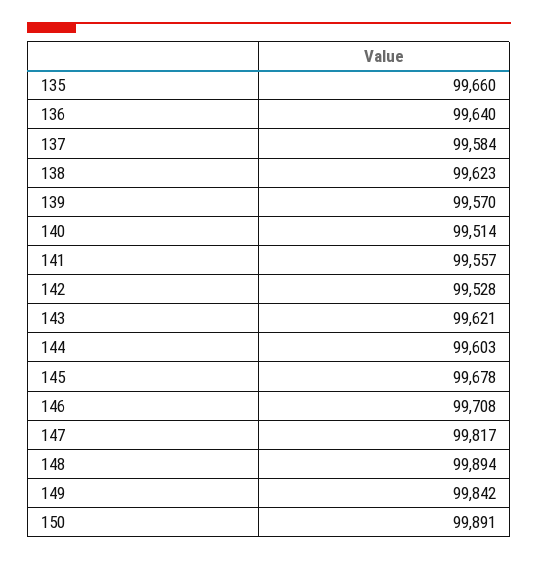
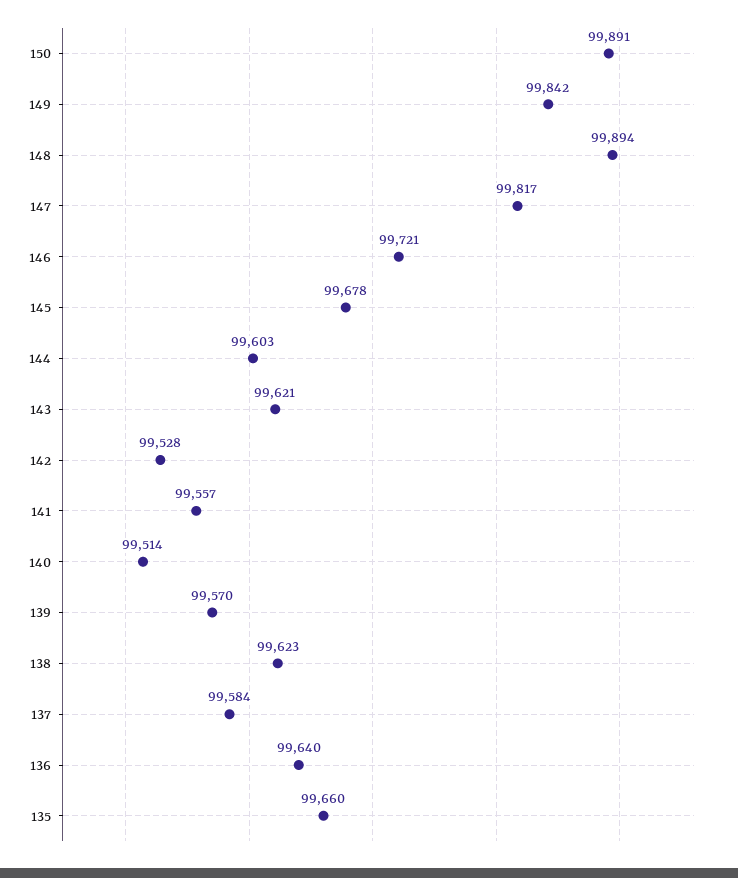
146: 99708 -> 99721

